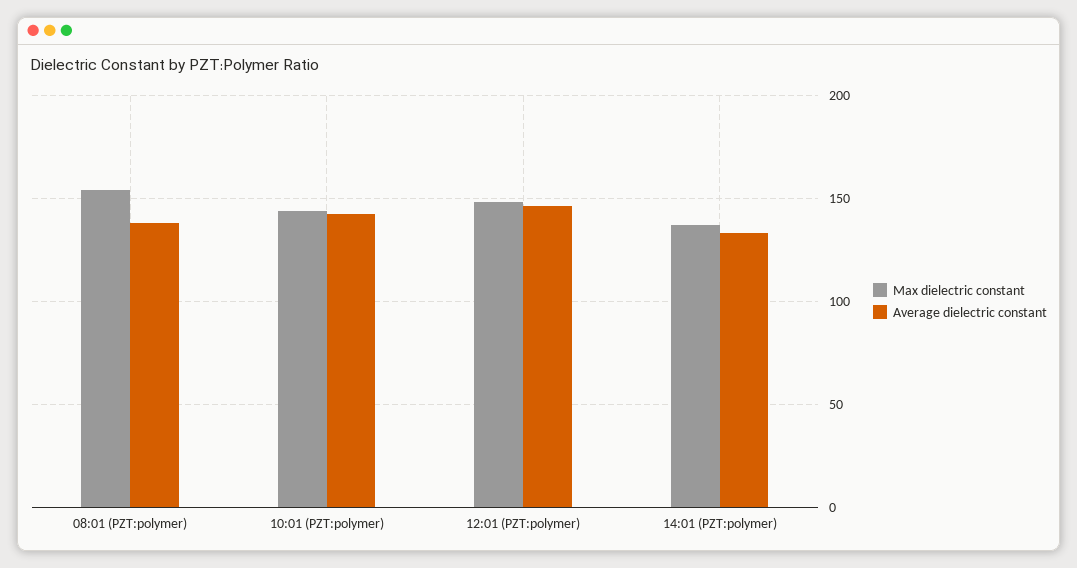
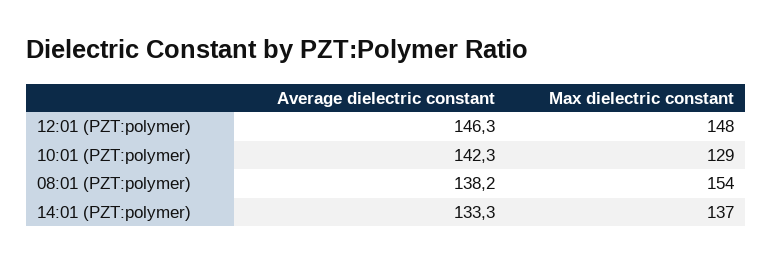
Max dielectric constant, 10:01 (PZT:polymer): 145 -> 129

